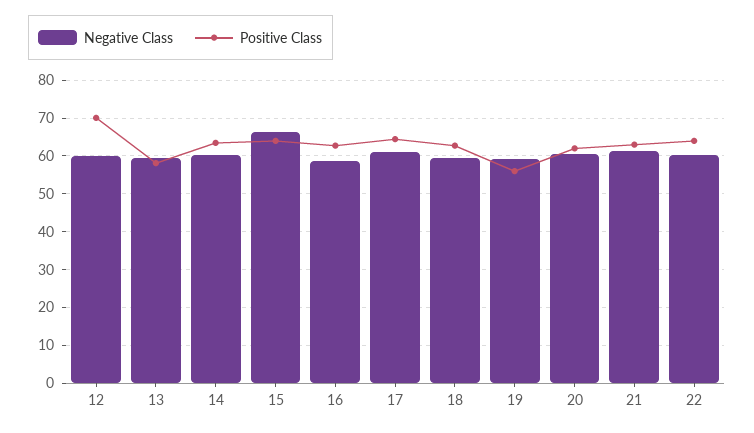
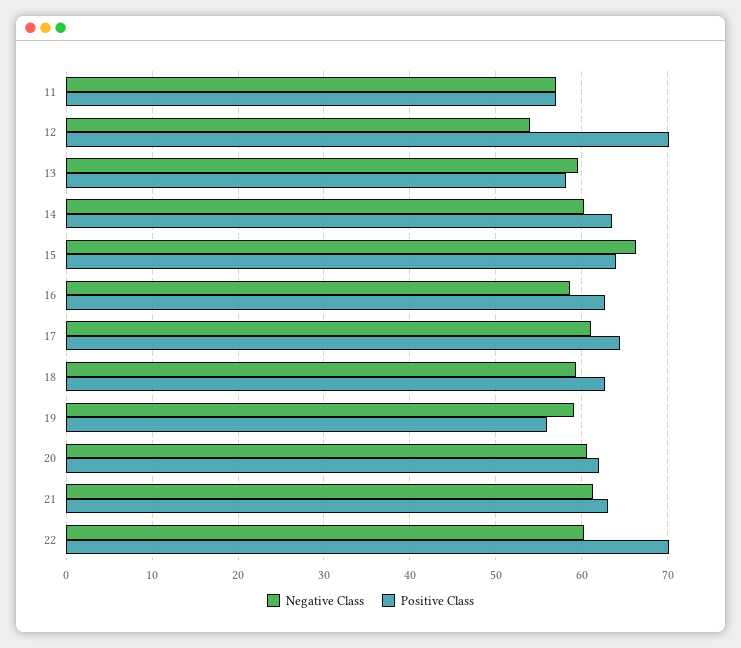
Negative Class, 12: 60 -> 54
Positive Class, 22: 64 -> 70
Negative Class, 11: none -> 57
Positive Class, 11: none -> 57

